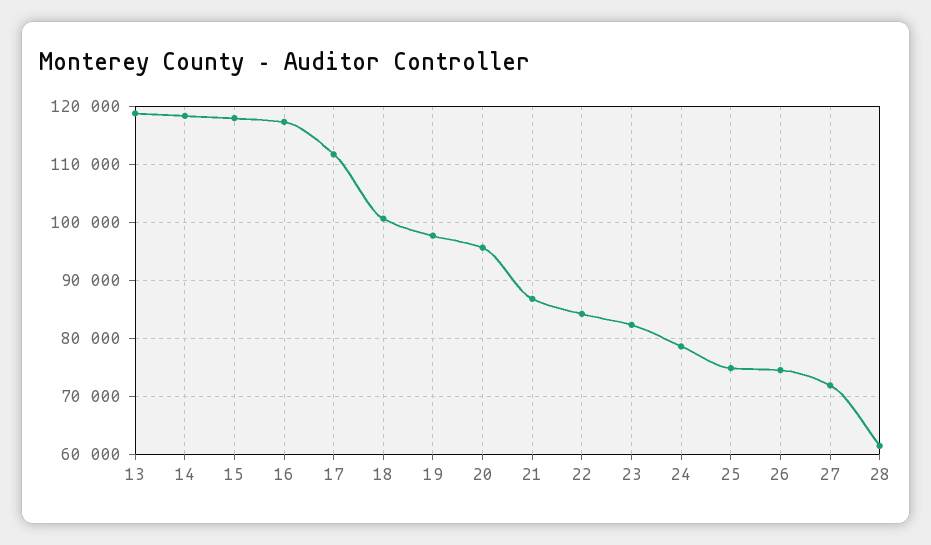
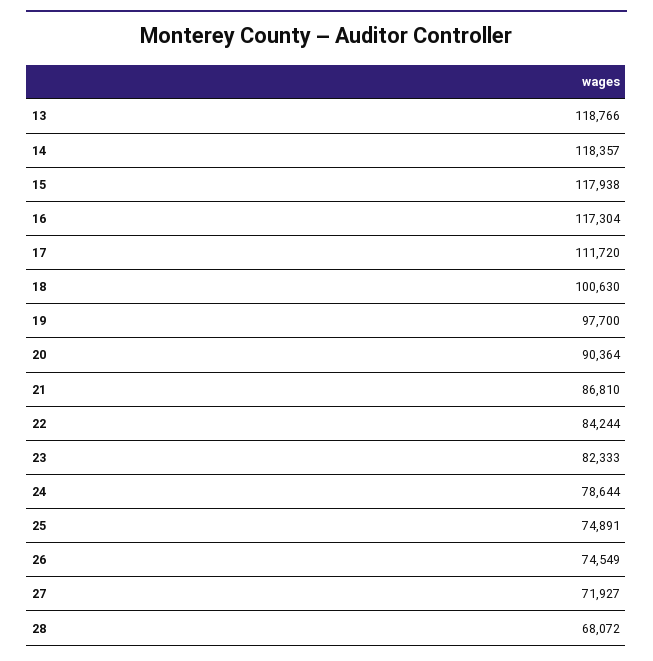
20: 96000 -> 90364
28: 62000 -> 68072

